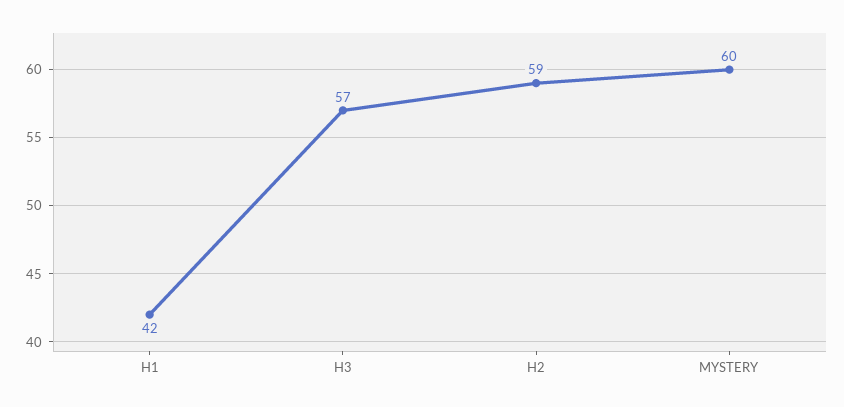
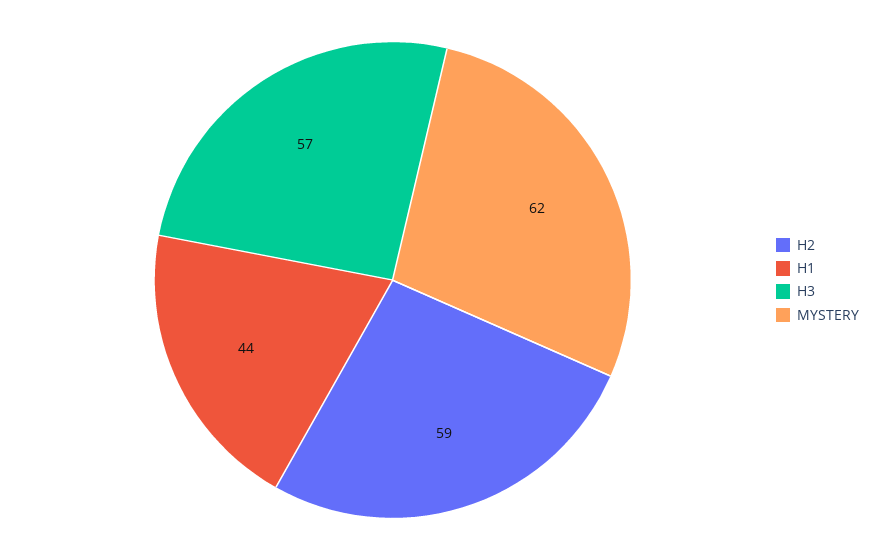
H1: 42 -> 44
MYSTERY: 60 -> 62

